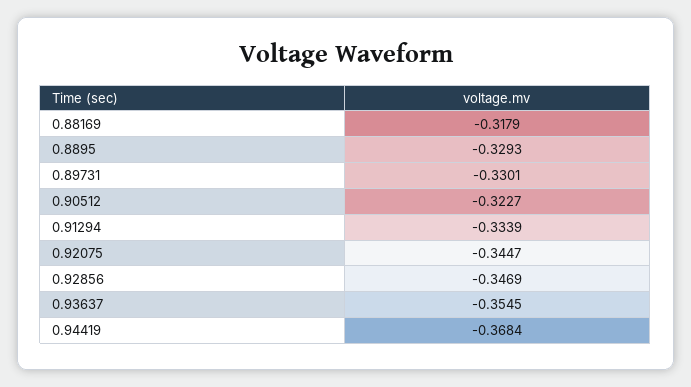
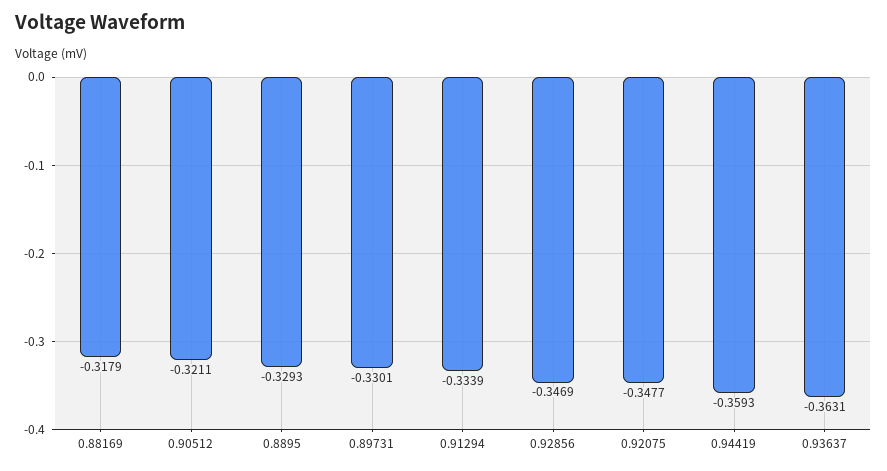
0.90512: -0.3227 -> -0.3211
0.92075: -0.3447 -> -0.3477
0.93637: -0.3545 -> -0.3631
0.94419: -0.3684 -> -0.3593

